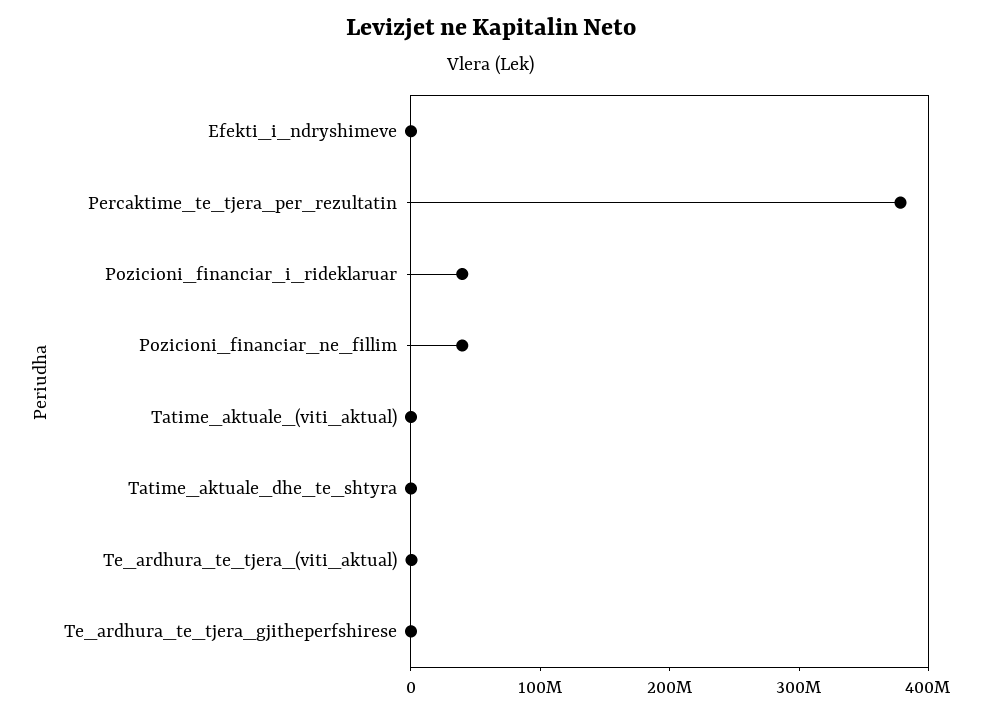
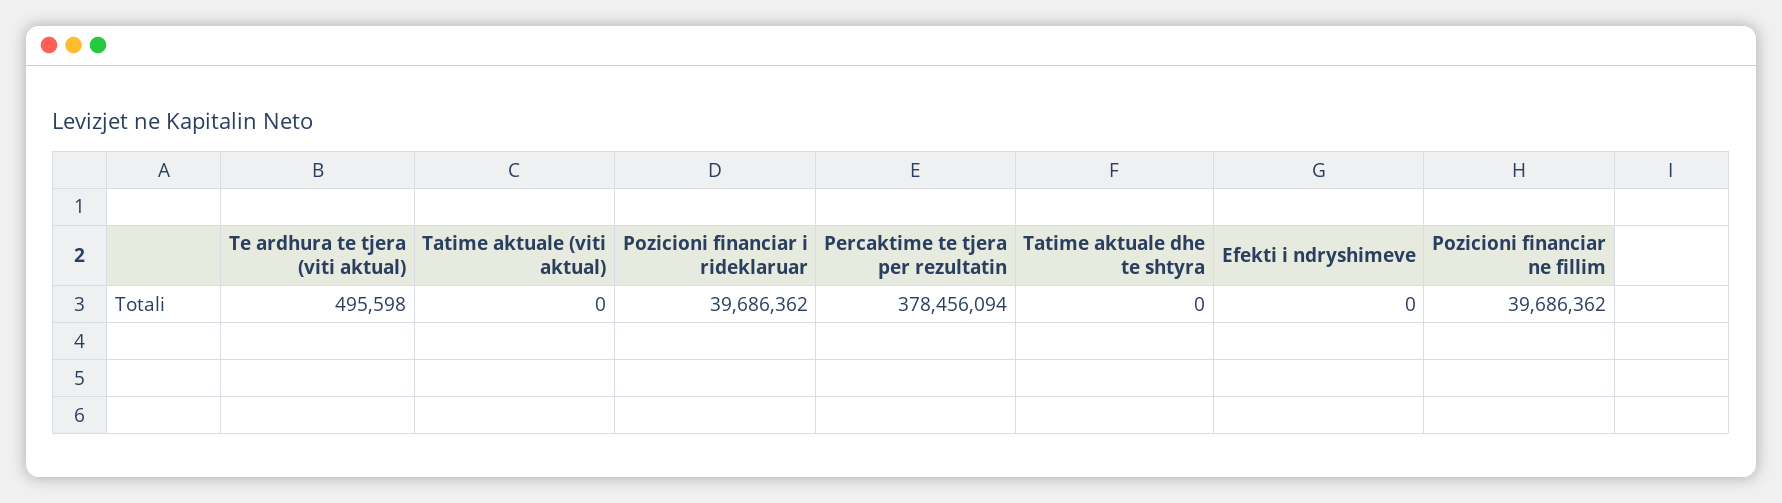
Te_ardhura_te_tjera_gjitheperfshirese: 0 -> none

